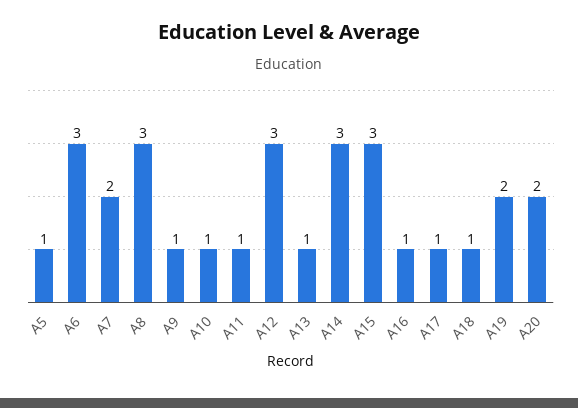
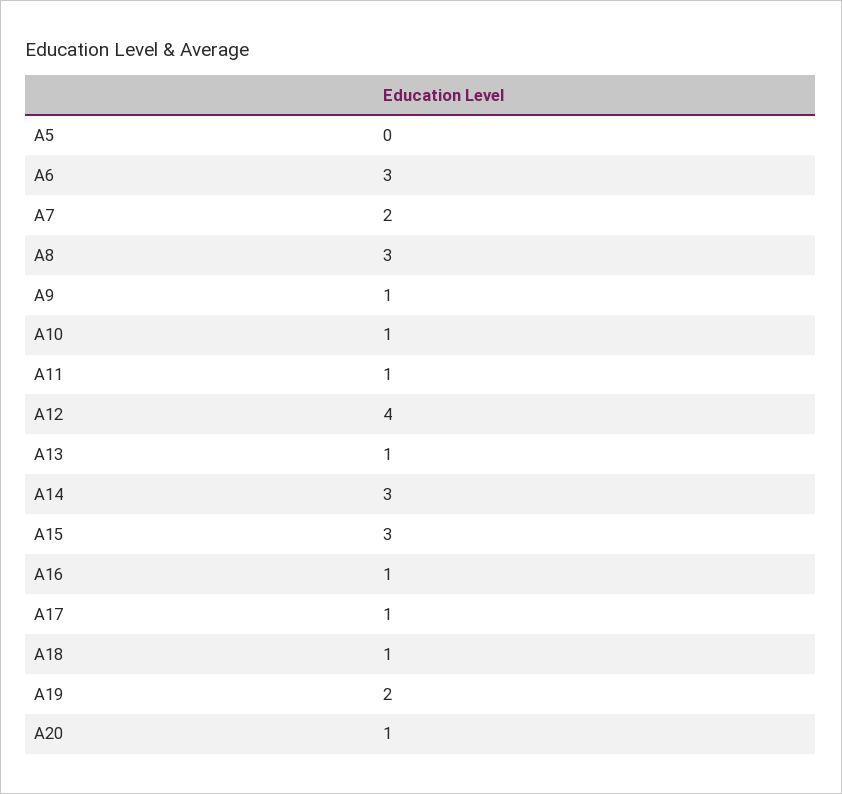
A5: 1 -> 0
A12: 3 -> 4
A20: 2 -> 1

